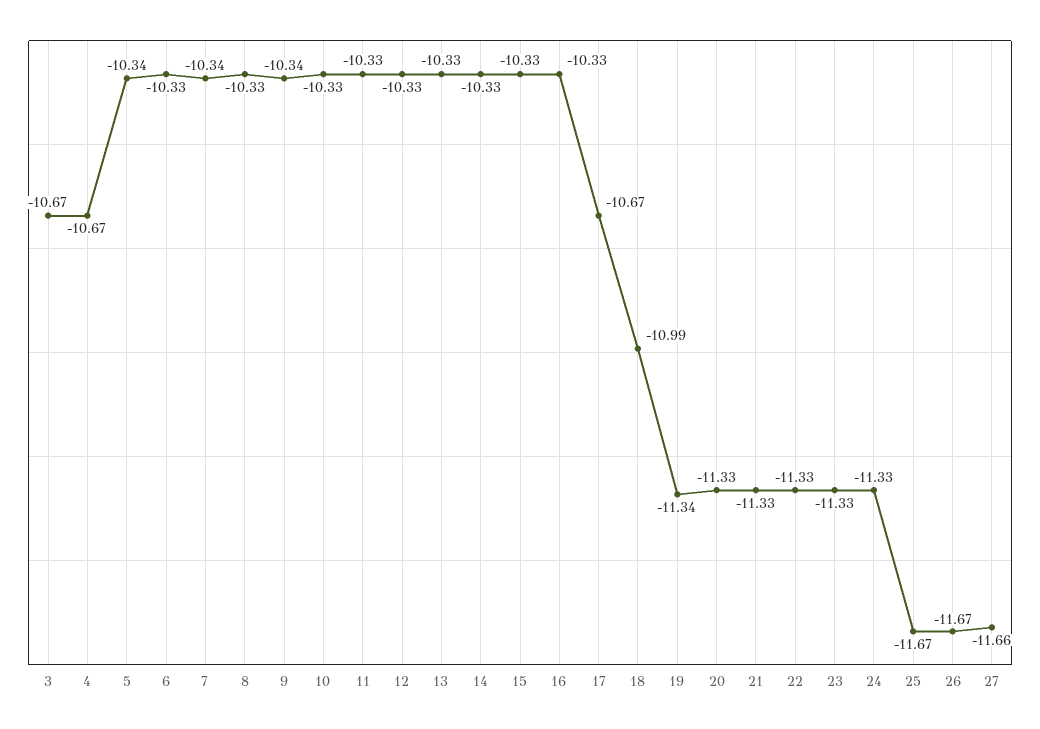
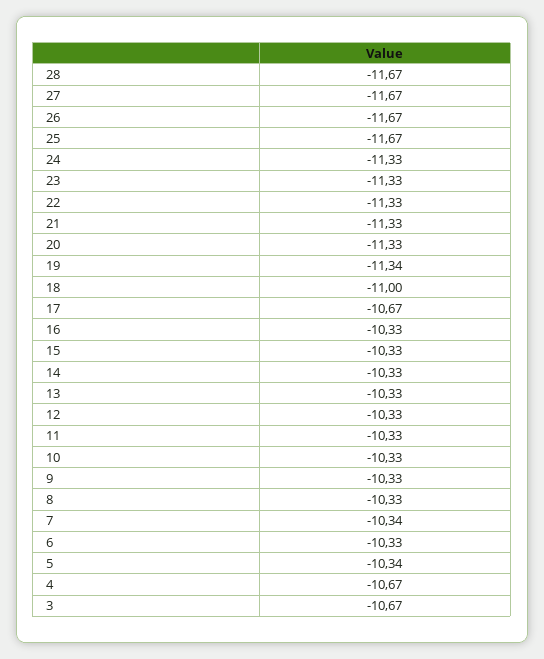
9: -10.34 -> -10.33
18: -10.99 -> -11
27: -11.66 -> -11.67
28: none -> -11.67

